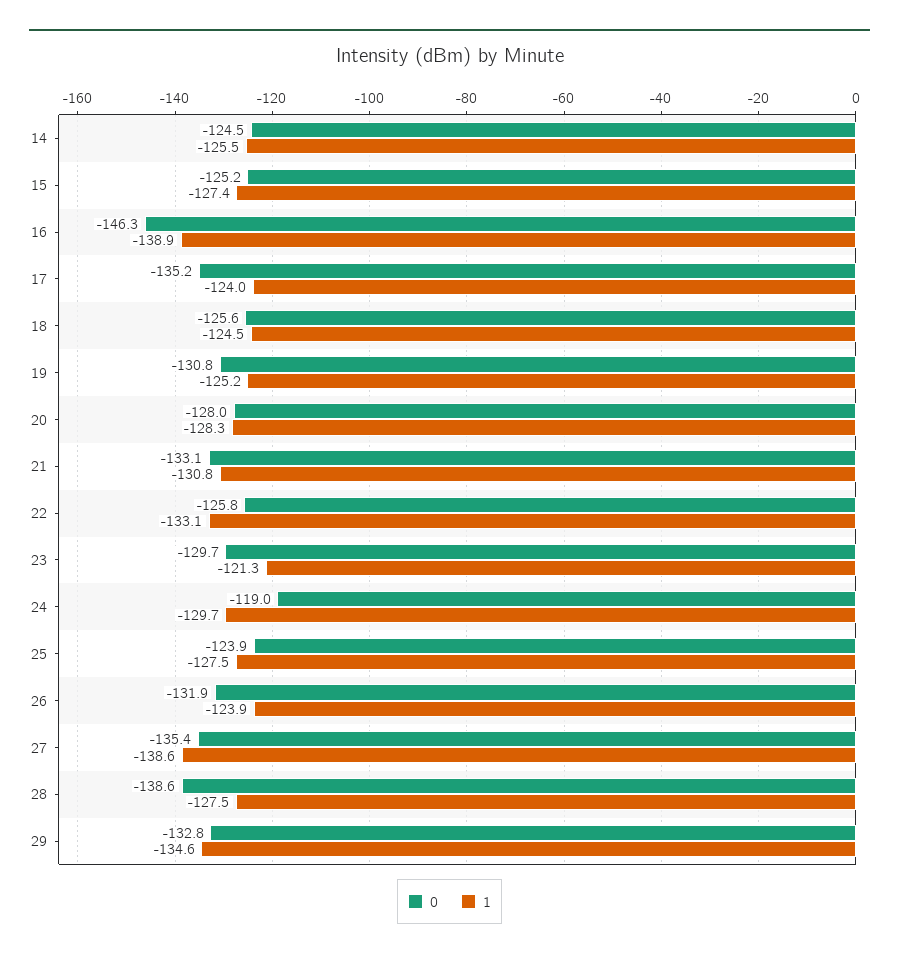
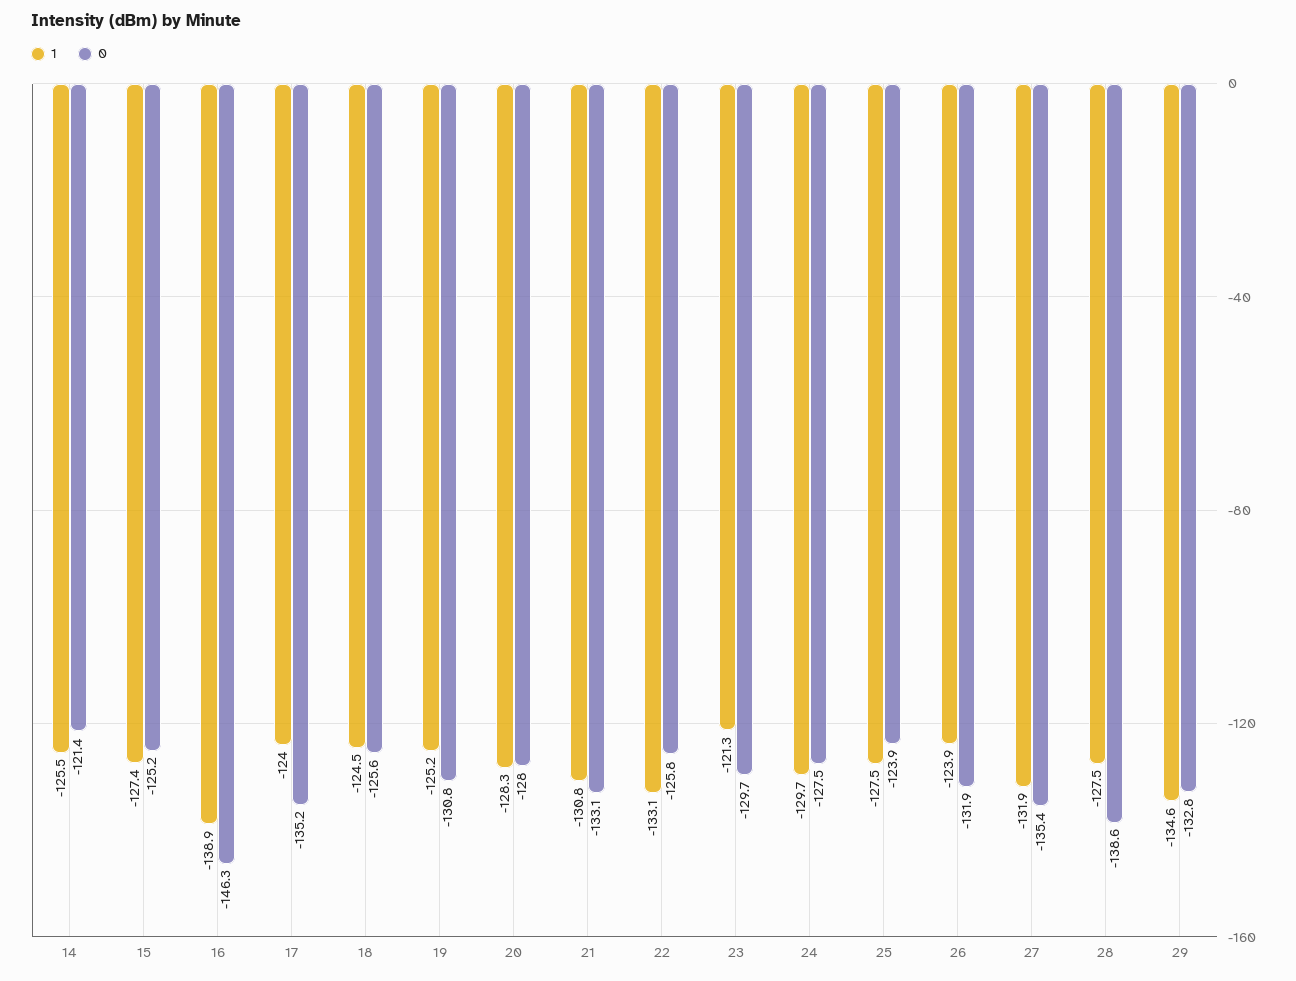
0, 14: -124.5 -> -121.4
0, 24: -119 -> -127.5
1, 27: -138.6 -> -131.9

